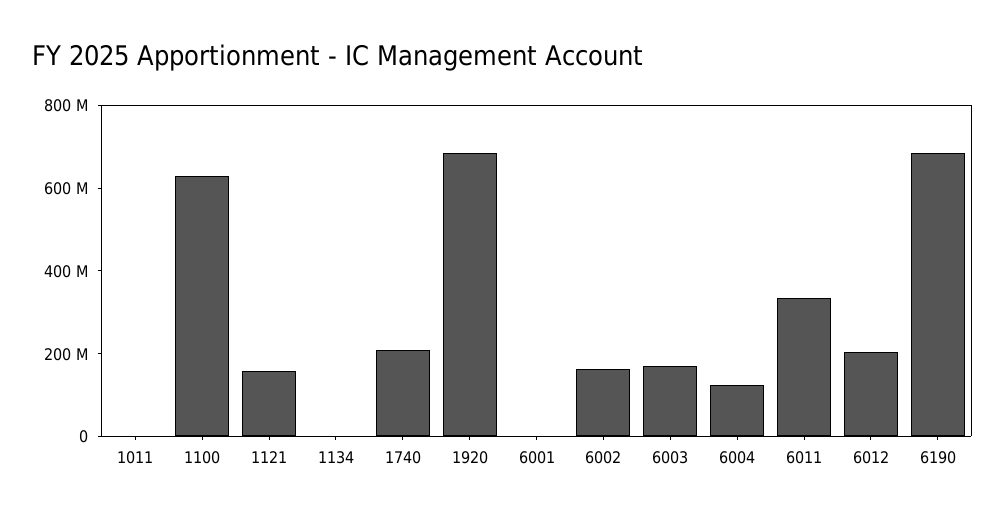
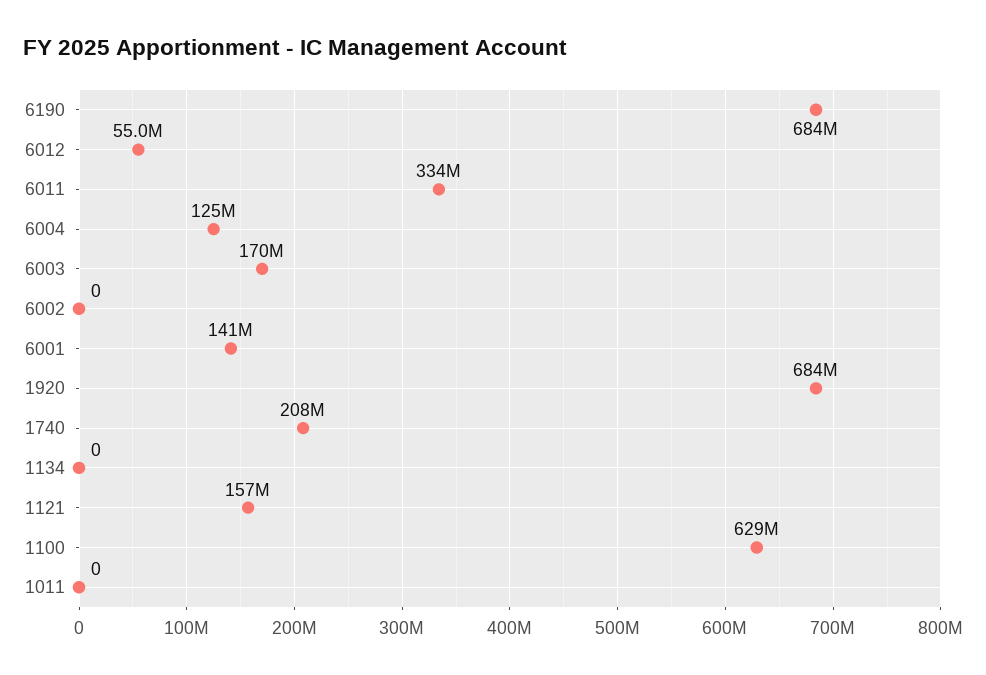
6001: 0 -> 141000000
6002: 150000000 -> 0
6012: 200000000 -> 55000000

